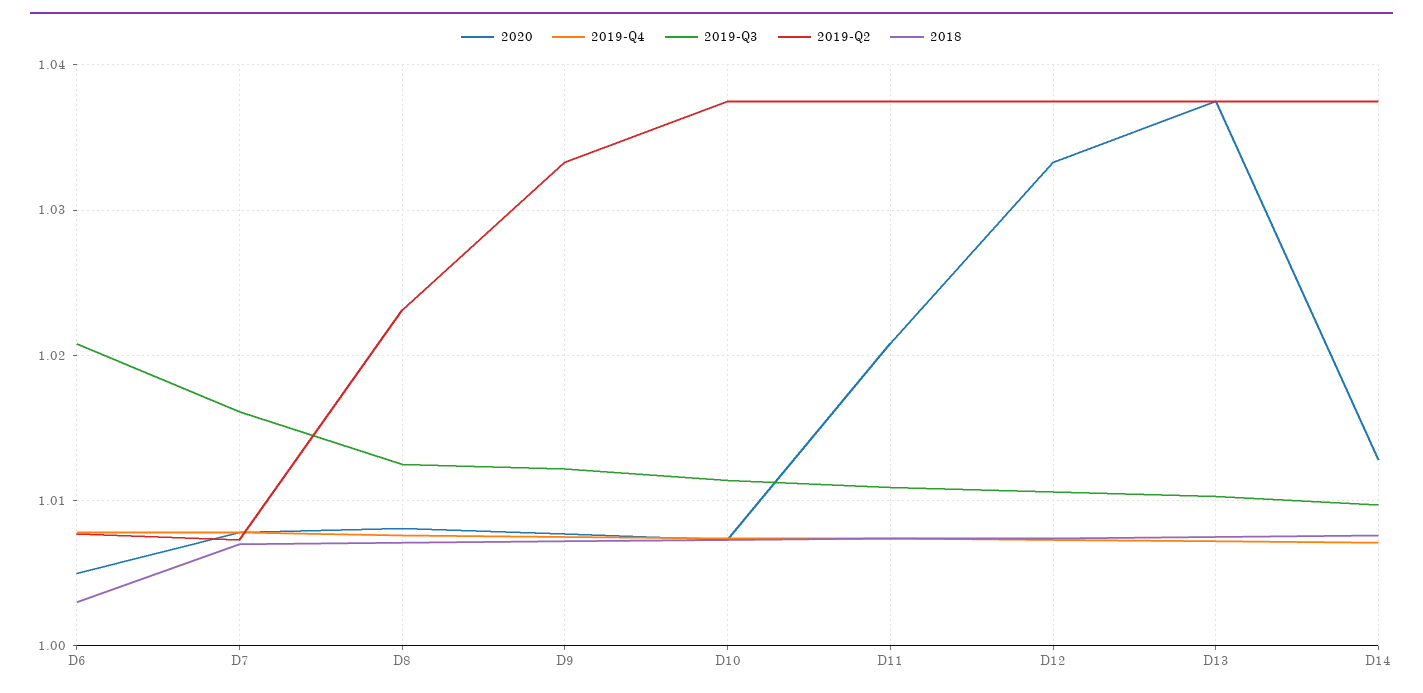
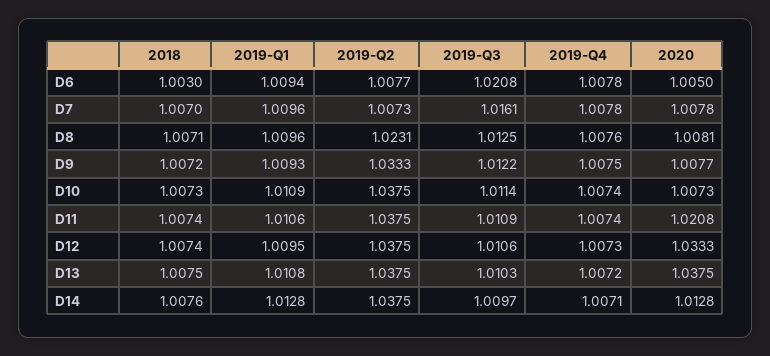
2019-Q1, D6: none -> 1.0094
2019-Q1, D7: none -> 1.0096
2019-Q1, D8: none -> 1.0096
2019-Q1, D9: none -> 1.0093
2019-Q1, D10: none -> 1.0109
2019-Q1, D11: none -> 1.0106
2019-Q1, D12: none -> 1.0095
2019-Q1, D13: none -> 1.0108
2019-Q1, D14: none -> 1.0128

